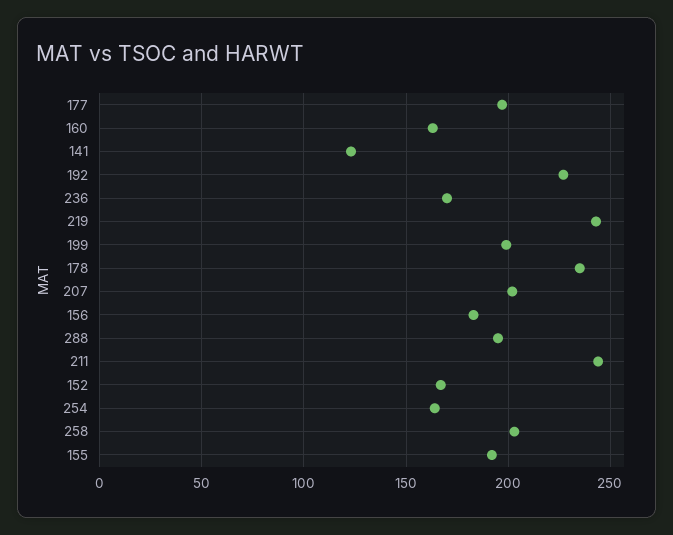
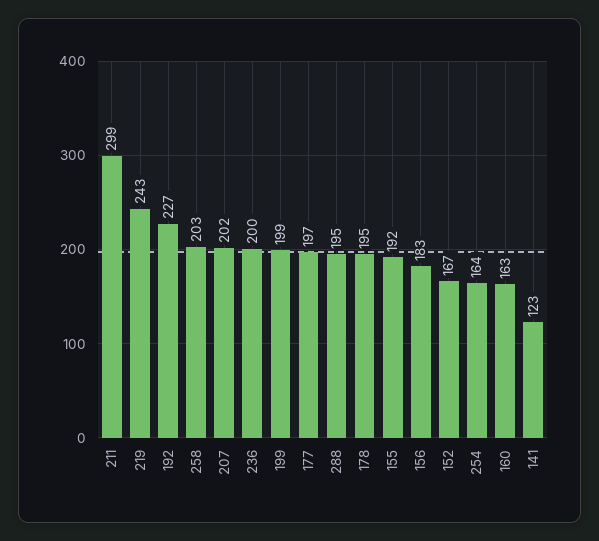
236: 170 -> 200
178: 235 -> 195
211: 245 -> 299

